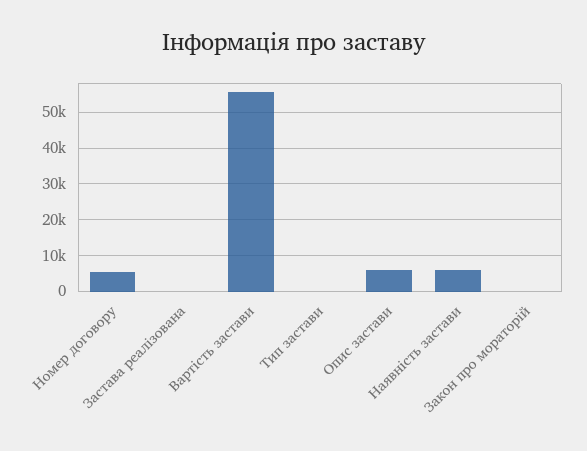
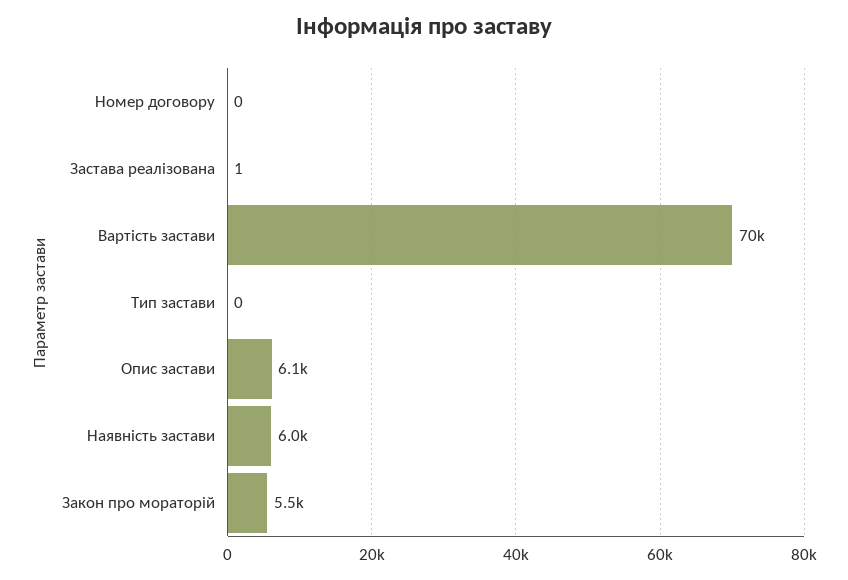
Номер договору: 6000 -> 0
Вартість застави: 56000 -> 70000
Закон про мораторій: 0 -> 5500

